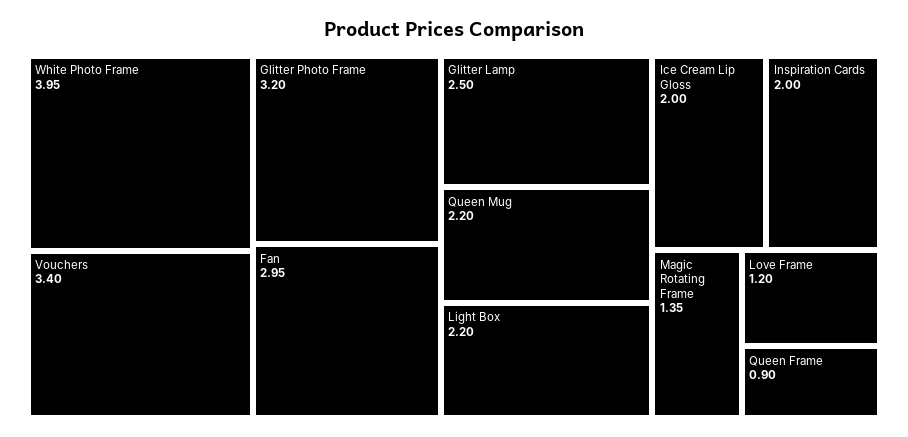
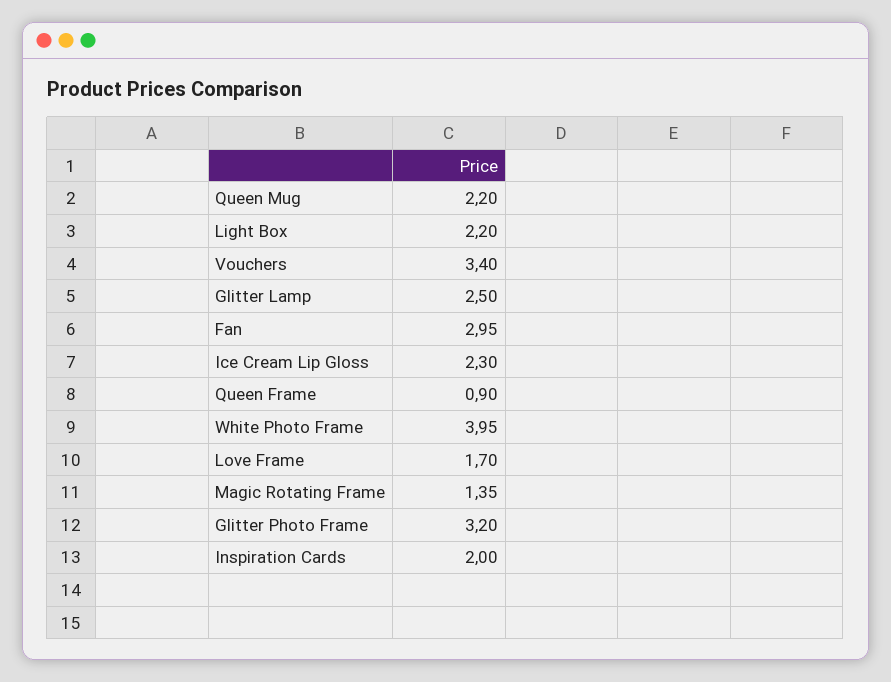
Ice Cream Lip Gloss: 2 -> 2.3
Love Frame: 1.2 -> 1.7

